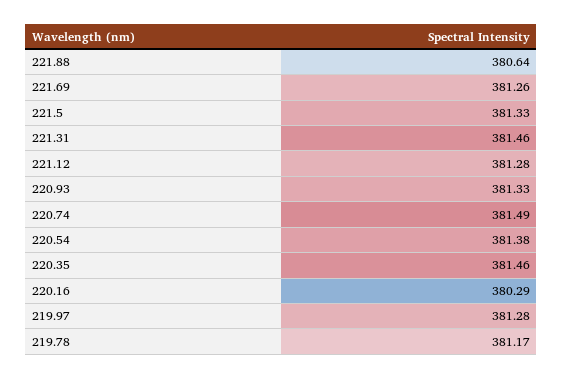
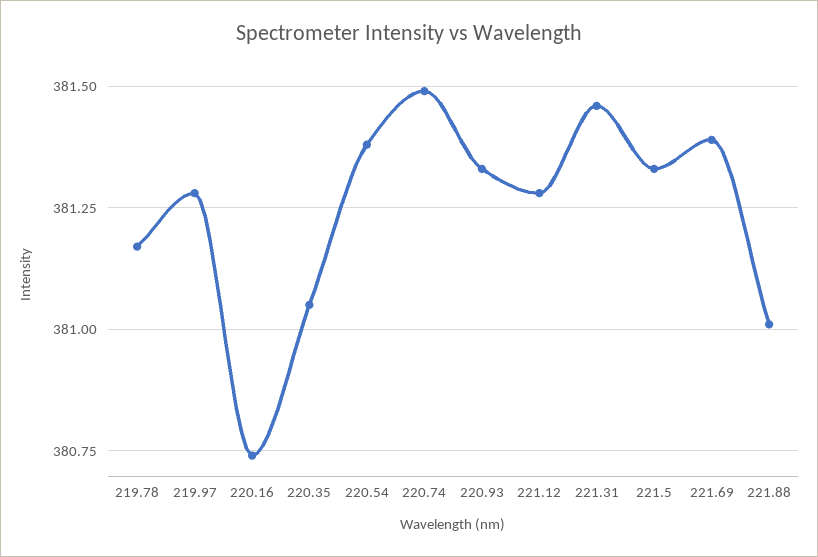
221.88: 380.64 -> 381
221.69: 381.26 -> 381.4
220.35: 381.46 -> 381.05
220.16: 380.29 -> 380.75

